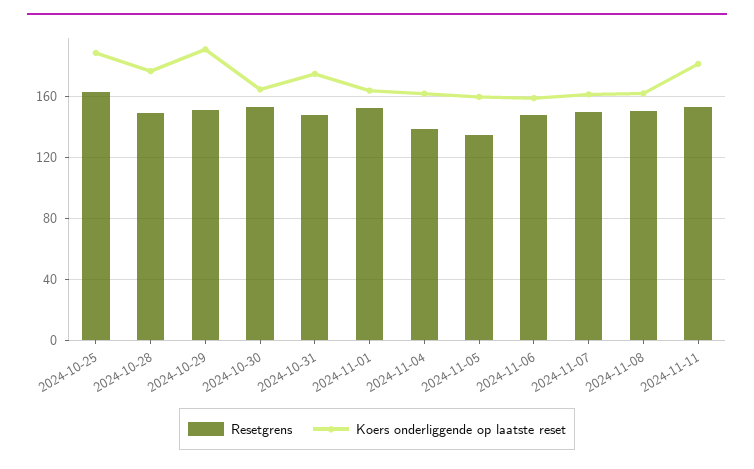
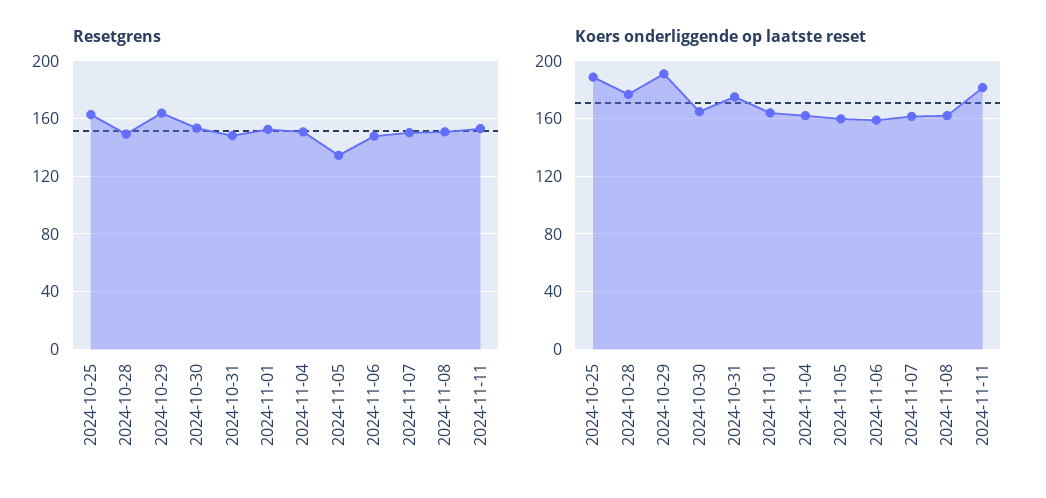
Resetgrens, 2024-10-29: 150 -> 165
Resetgrens, 2024-11-04: 140 -> 150

